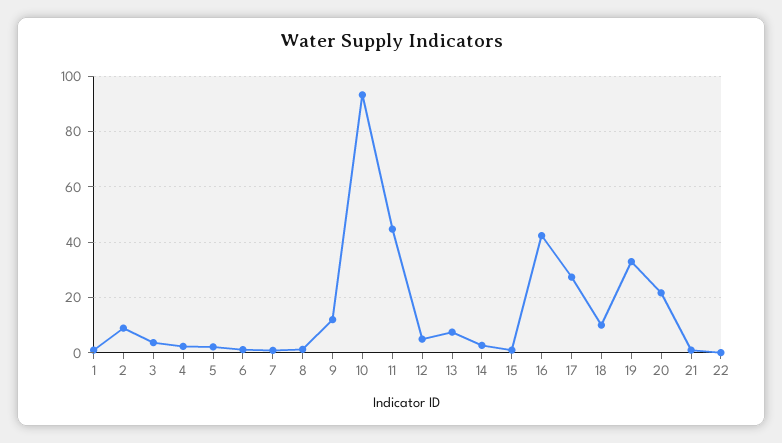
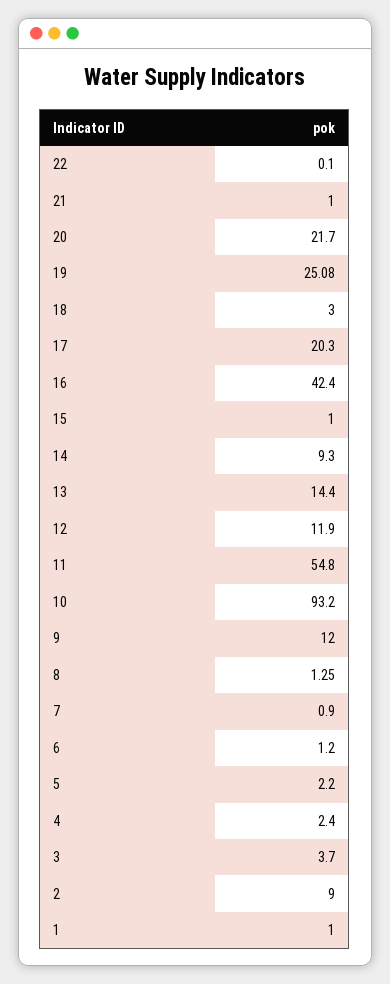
11: 45 -> 54.8
12: 5 -> 11.9
13: 7.5 -> 14.4
14: 2.5 -> 9.3
17: 27.5 -> 20.3
18: 10 -> 3
19: 32.5 -> 25.08

